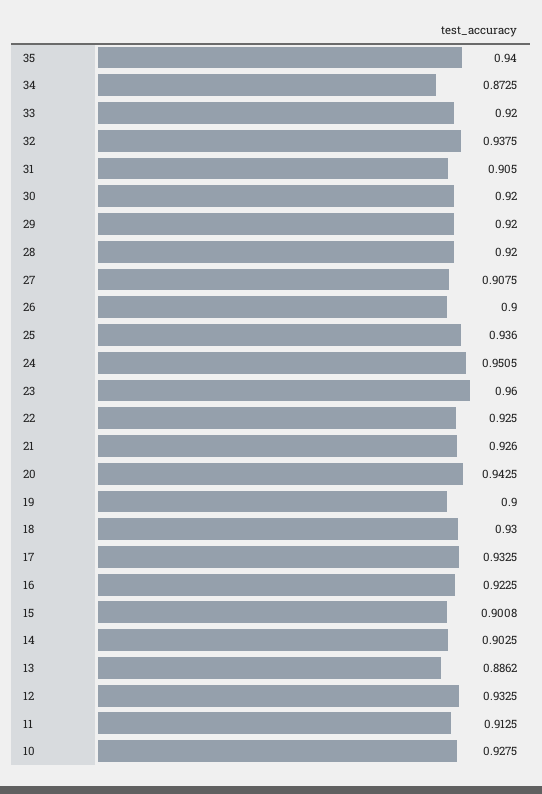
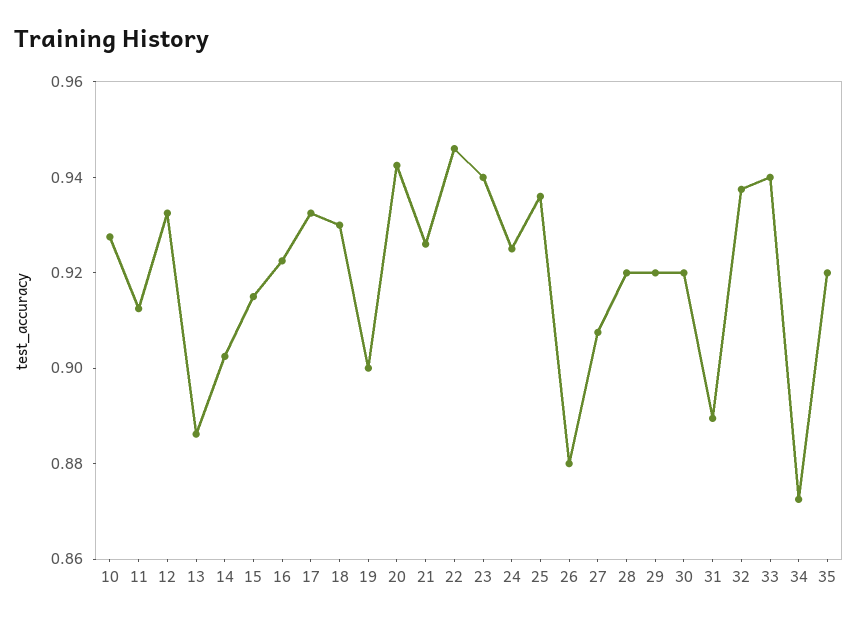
35: 0.94 -> 0.92
33: 0.92 -> 0.94
31: 0.905 -> 0.89
26: 0.9 -> 0.88
24: 0.9505 -> 0.925
23: 0.96 -> 0.94
22: 0.925 -> 0.945
15: 0.9008 -> 0.915

